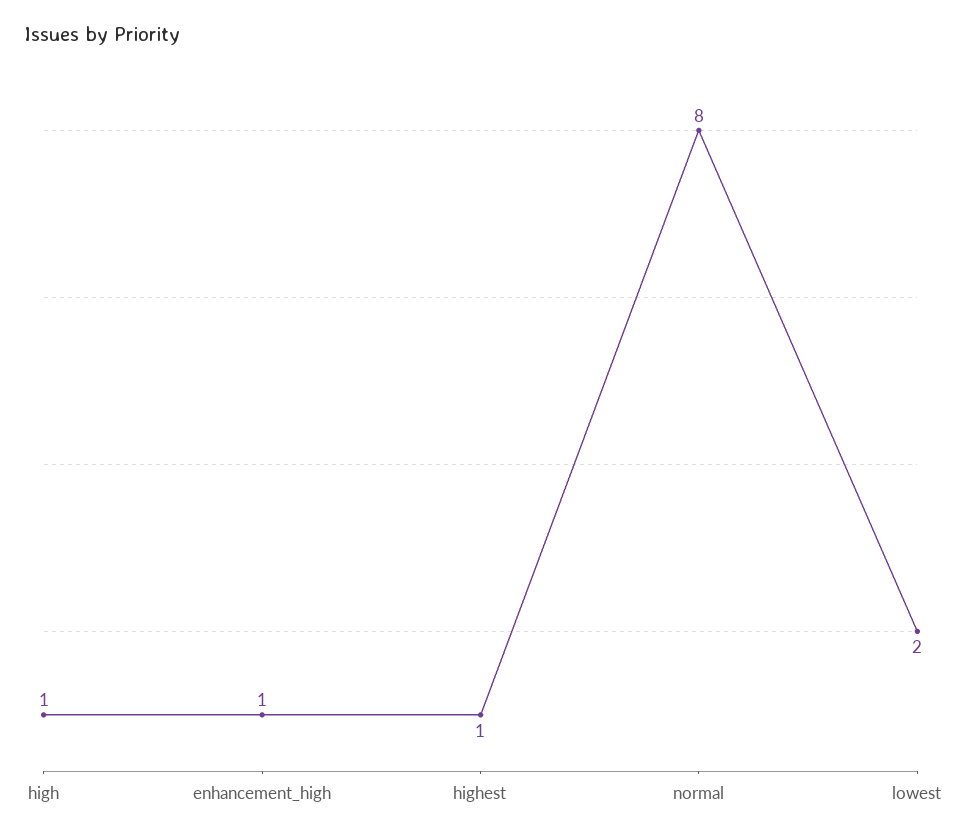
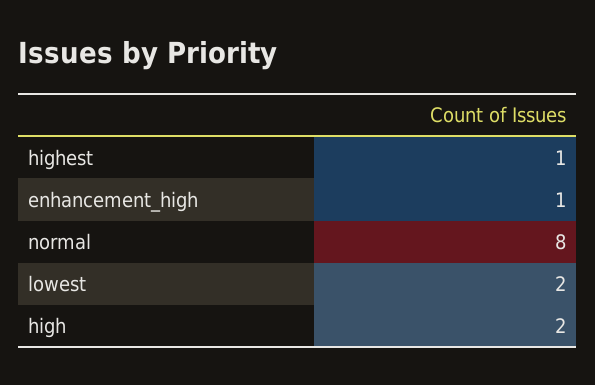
high: 1 -> 2

